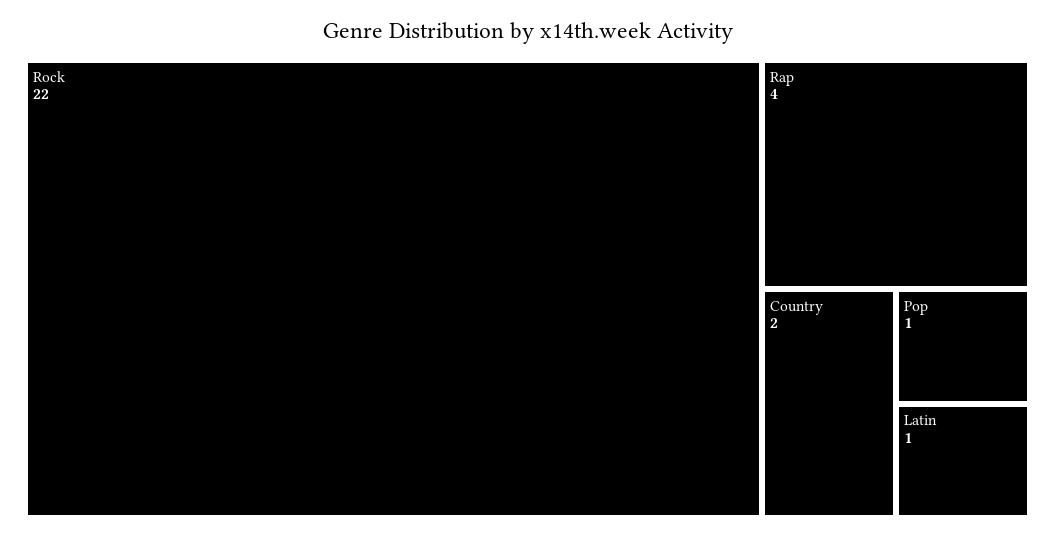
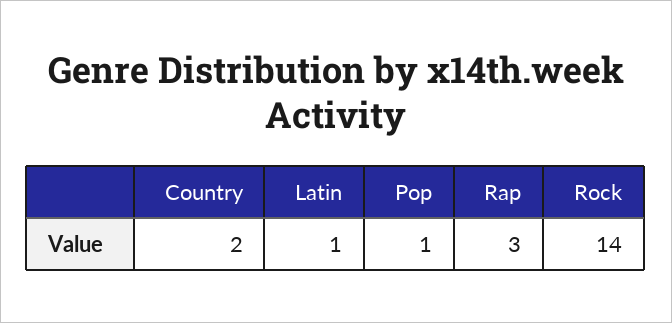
Rock: 22 -> 14
Rap: 4 -> 3

